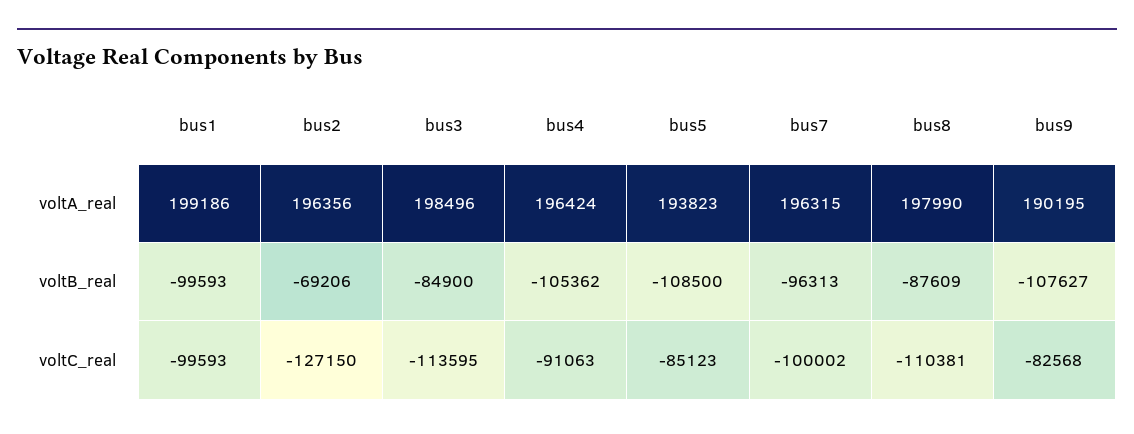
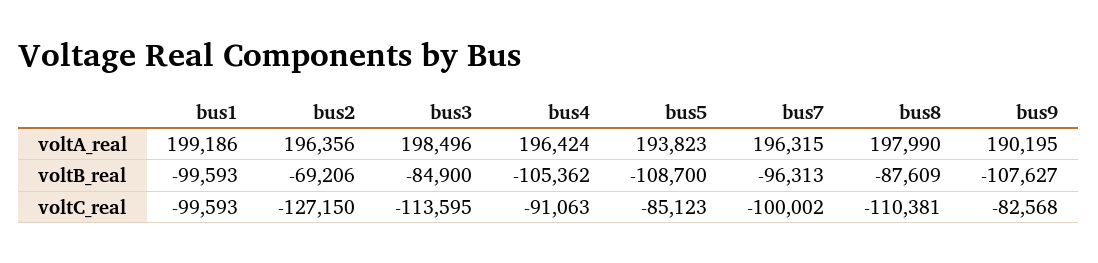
bus5, voltB_real: -108500 -> -108700

